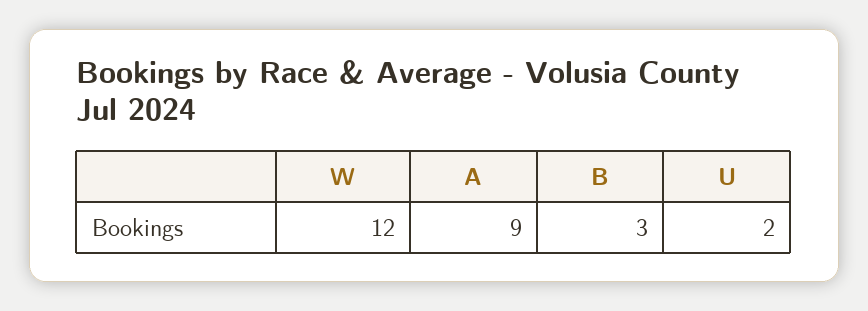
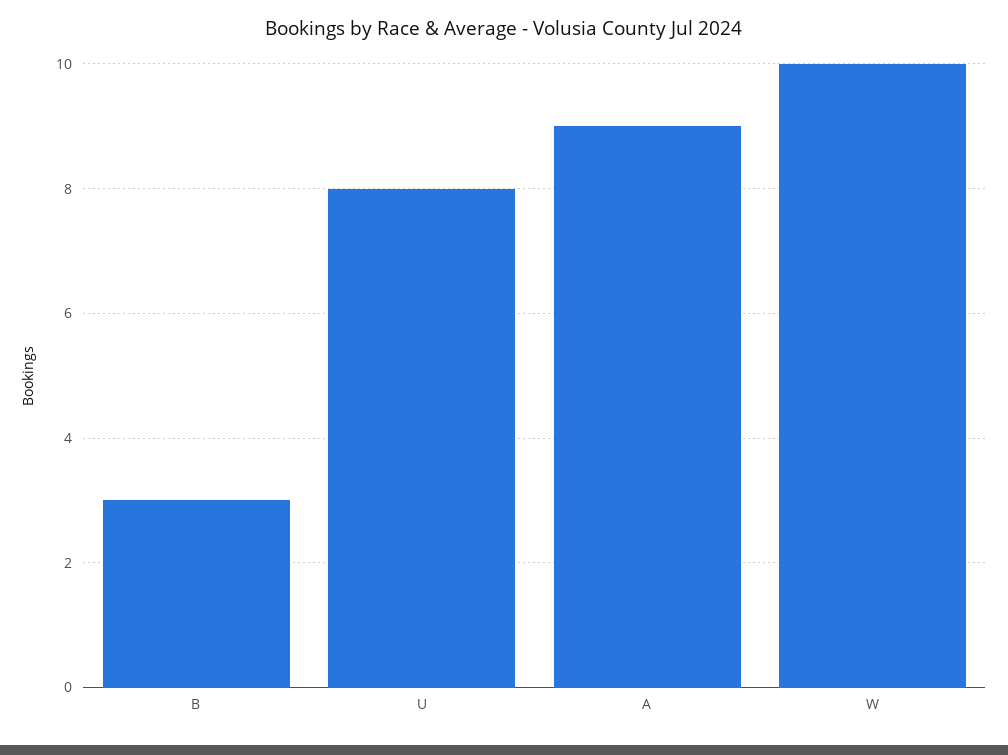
W: 12 -> 10
U: 2 -> 8

